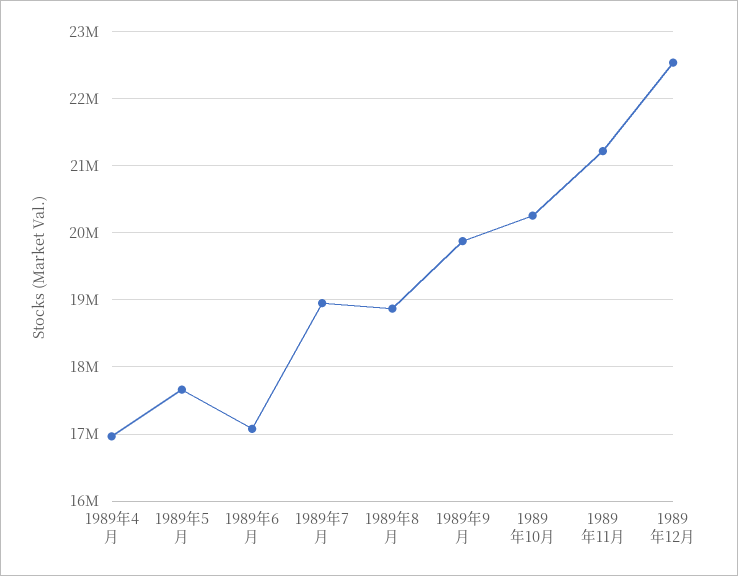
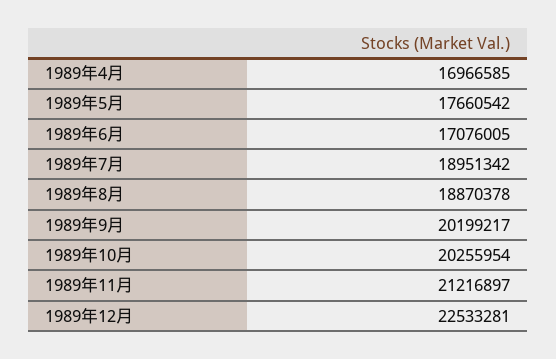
1989年9月: 19900000 -> 20199217

